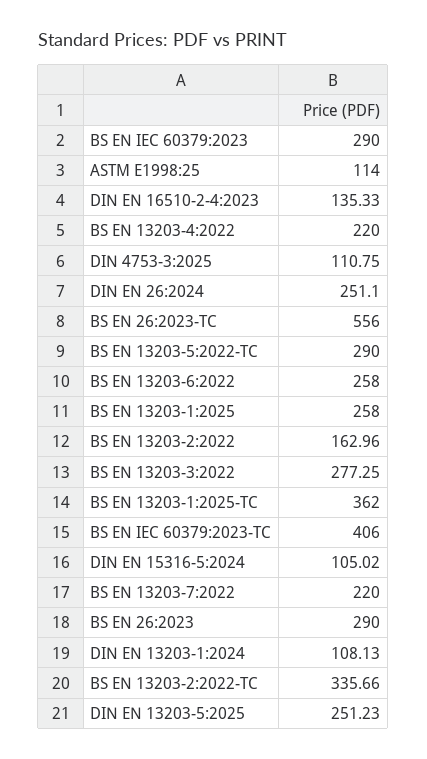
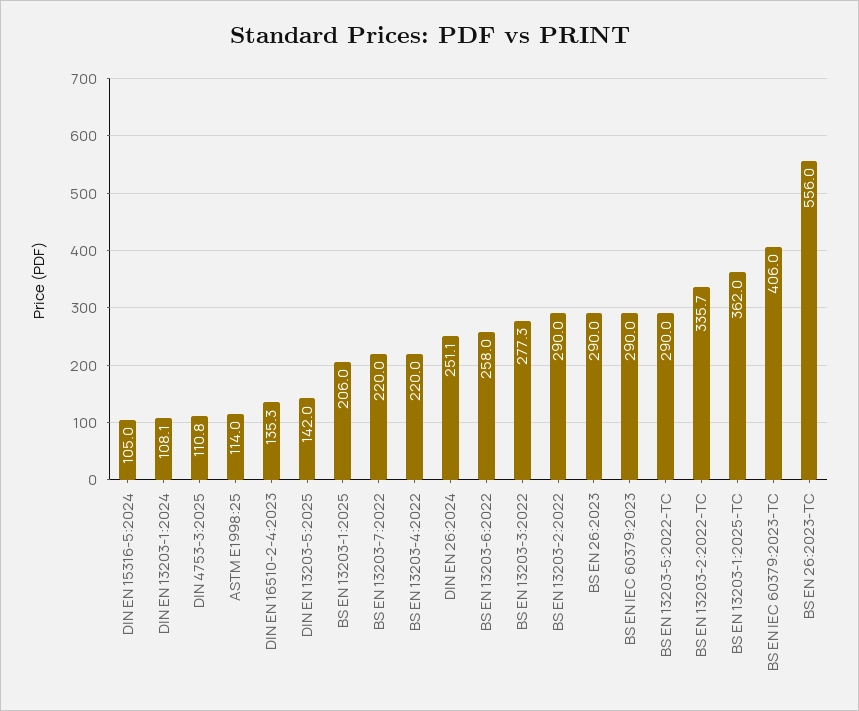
BS EN 13203-1:2025: 258 -> 206
BS EN 13203-2:2022: 162.96 -> 290
DIN EN 13203-5:2025: 251.23 -> 142

